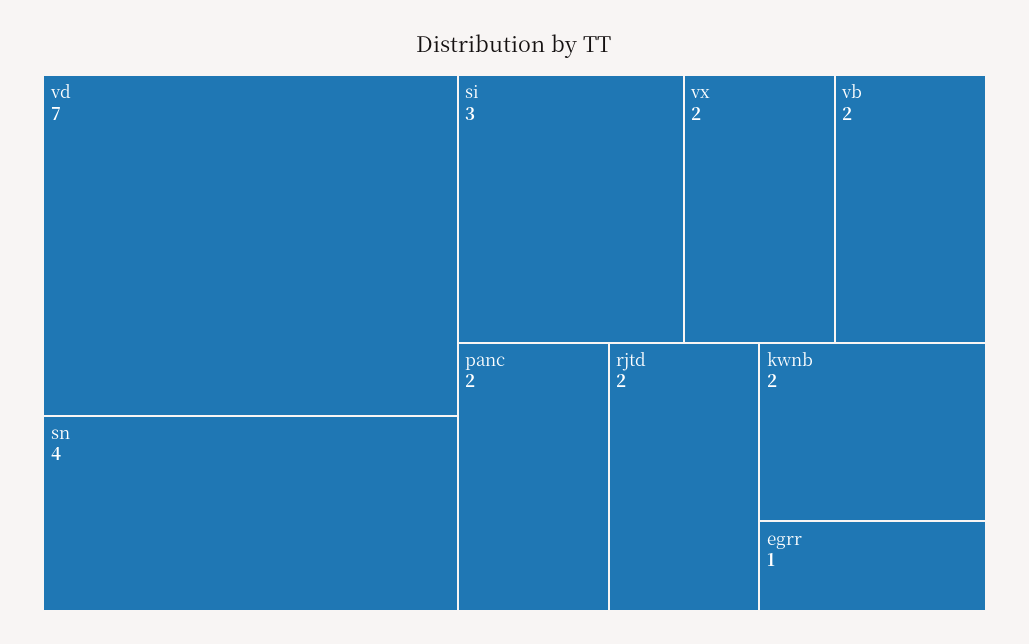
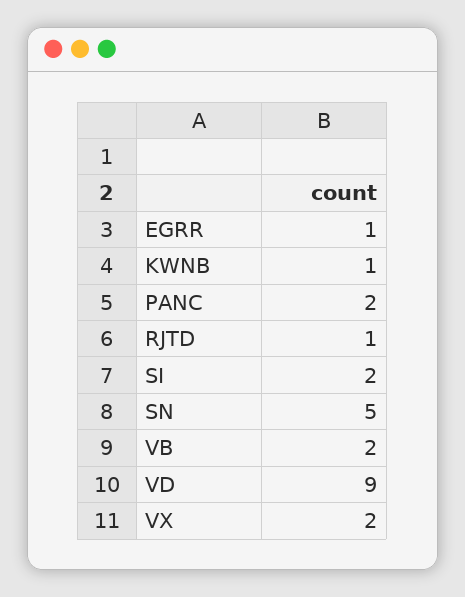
vd: 7 -> 9
sn: 4 -> 5
si: 3 -> 2
rjtd: 2 -> 1
kwnb: 2 -> 1

